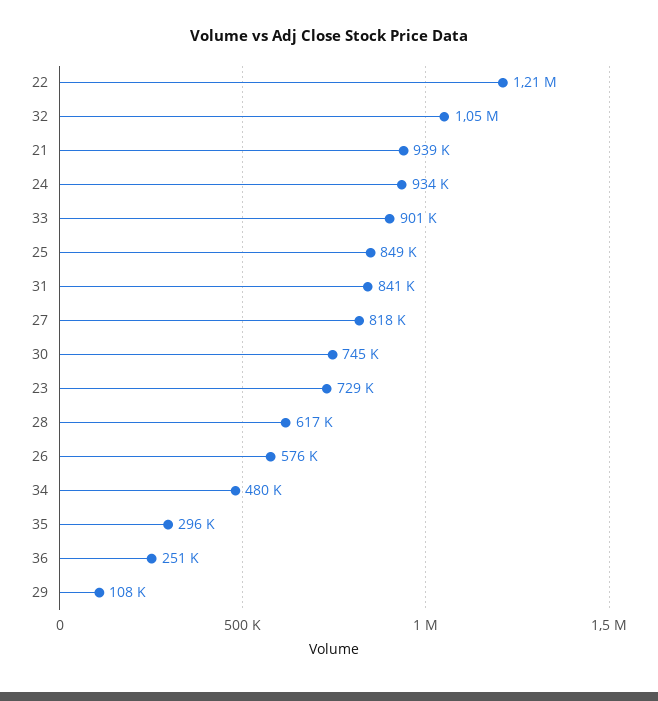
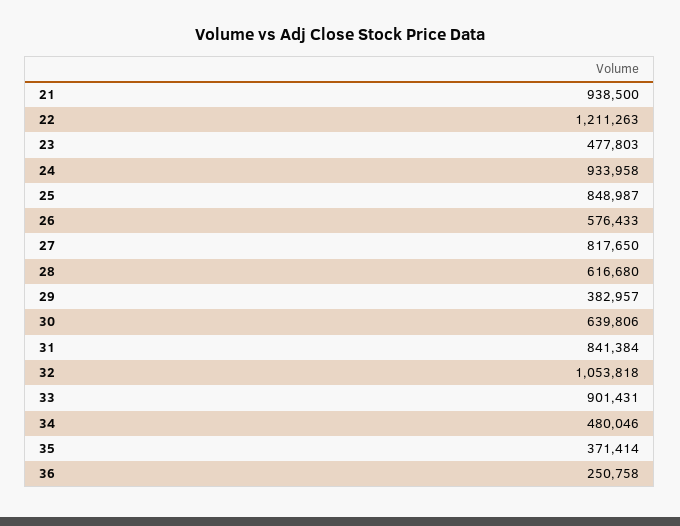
30: 745000 -> 639806
23: 729000 -> 477803
35: 296000 -> 371414
29: 108000 -> 382957

